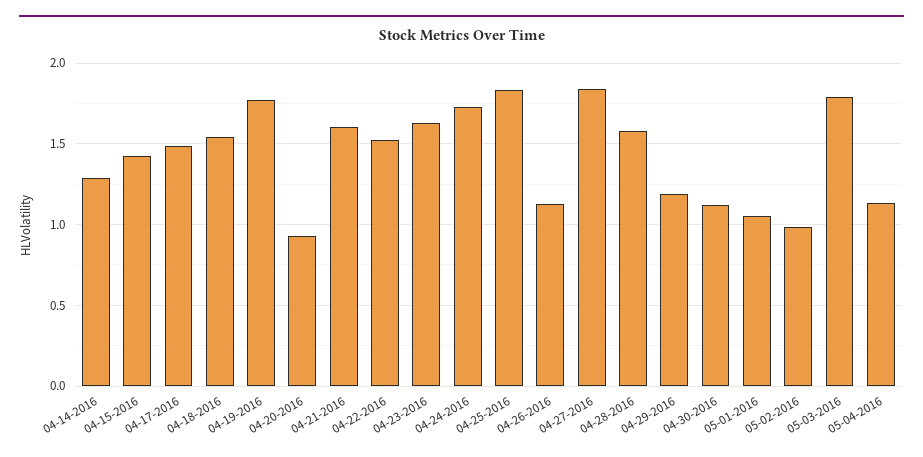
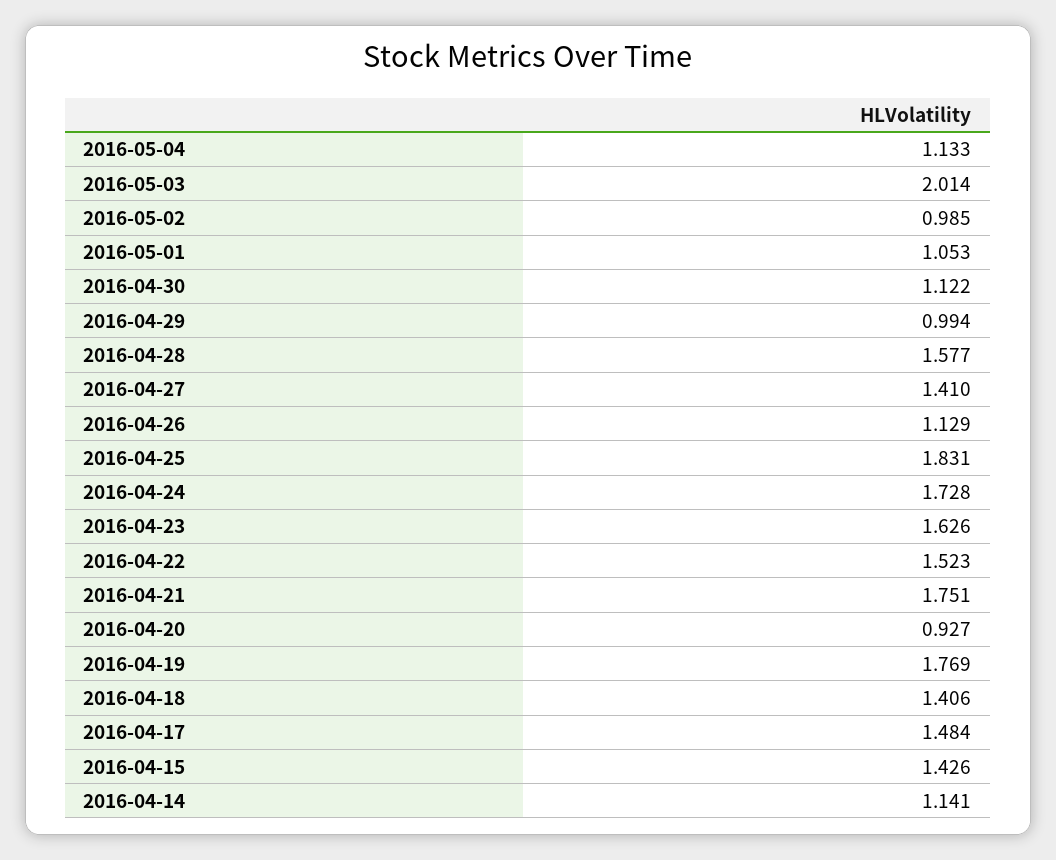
04-14-2016: 1.3 -> 1.141
04-18-2016: 1.55 -> 1.406
04-21-2016: 1.6 -> 1.751
04-27-2016: 1.85 -> 1.41
04-29-2016: 1.2 -> 0.994
05-03-2016: 1.8 -> 2.014

